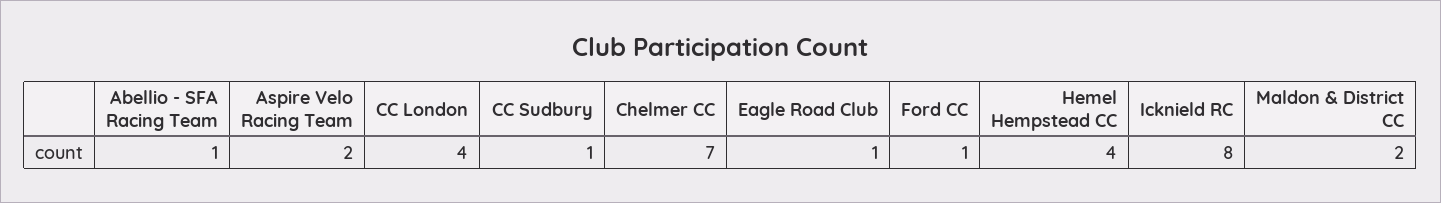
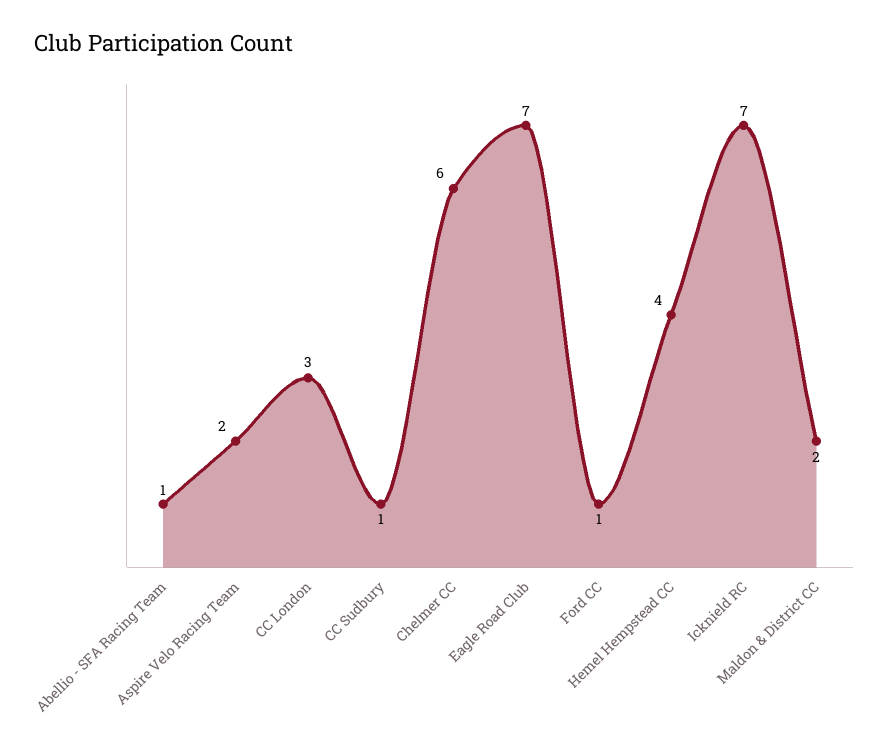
CC London: 4 -> 3
Chelmer CC: 7 -> 6
Eagle Road Club: 1 -> 7
Icknield RC: 8 -> 7

